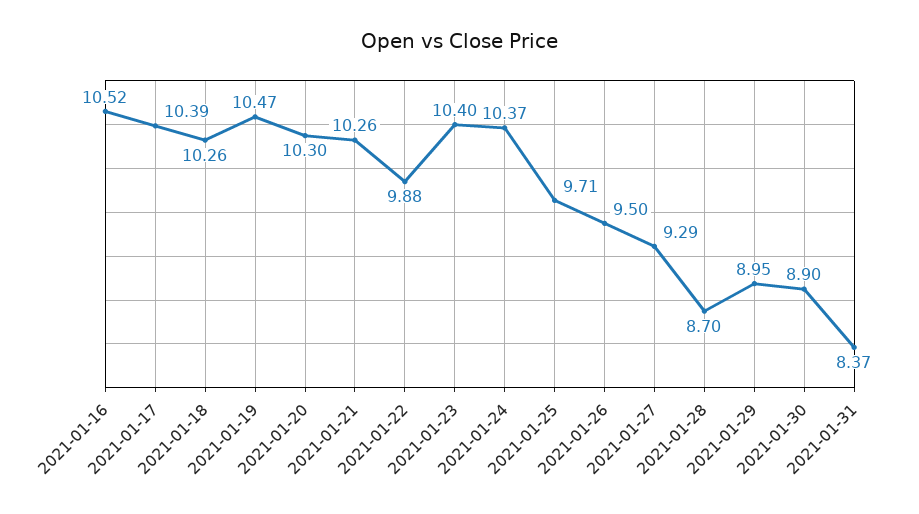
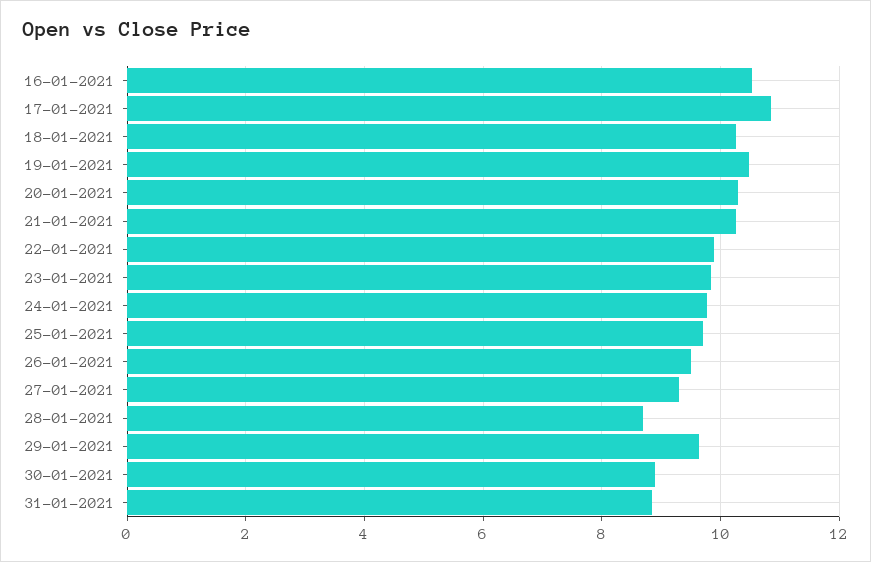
2021-01-17: 10.39 -> 10.8
2021-01-23: 10.4 -> 9.8
2021-01-24: 10.37 -> 9.8
2021-01-29: 8.95 -> 9.6
2021-01-31: 8.37 -> 8.8

